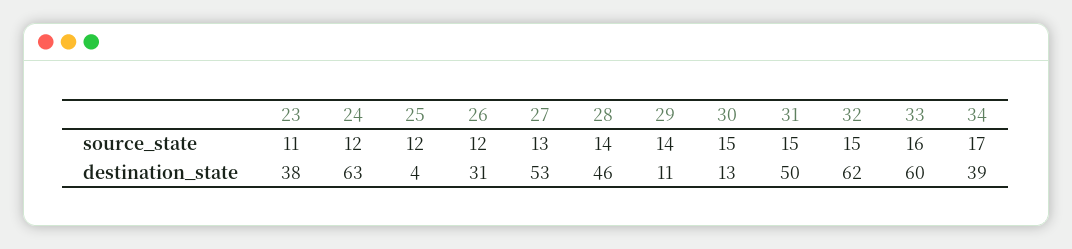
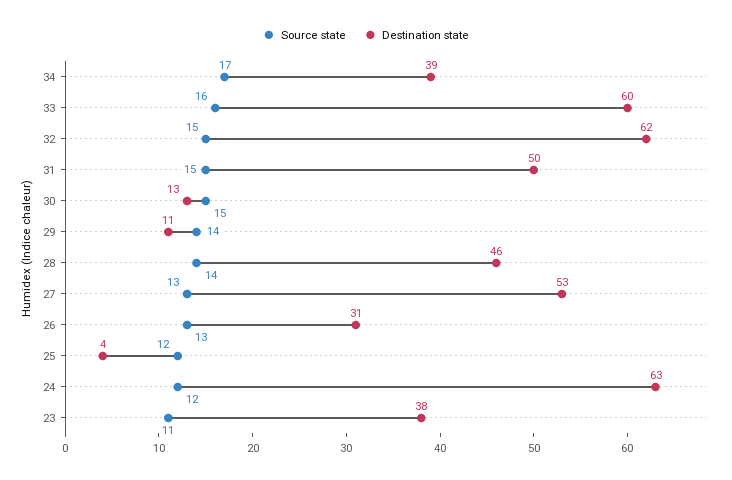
source_state, 26: 12 -> 13

